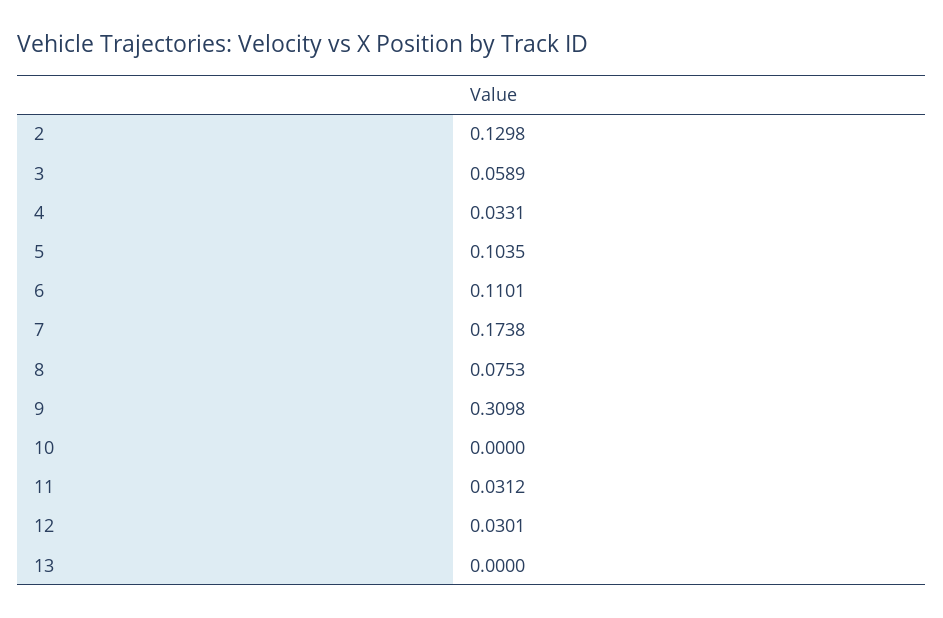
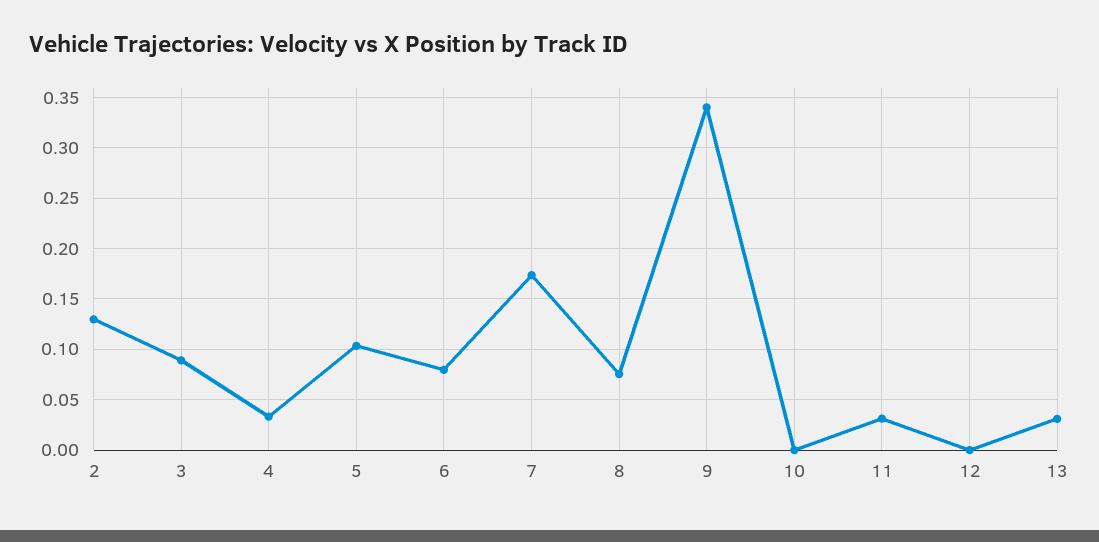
3: 0.0589 -> 0.09
6: 0.1101 -> 0.08
9: 0.3098 -> 0.34
12: 0.0301 -> 0
13: 0 -> 0.03

